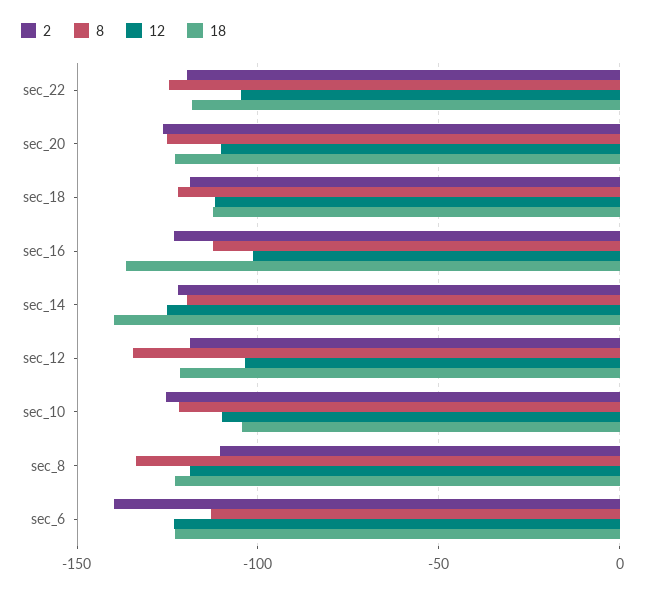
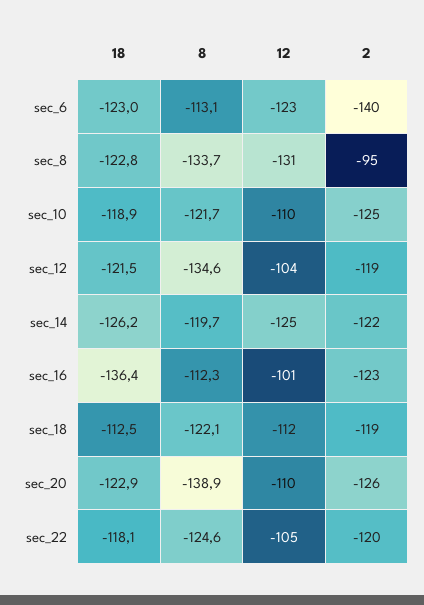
8, sec_20: -125 -> -138.9
18, sec_14: -140 -> -126.2
18, sec_10: -105 -> -118.9
2, sec_8: -110 -> -95
12, sec_8: -120 -> -131

